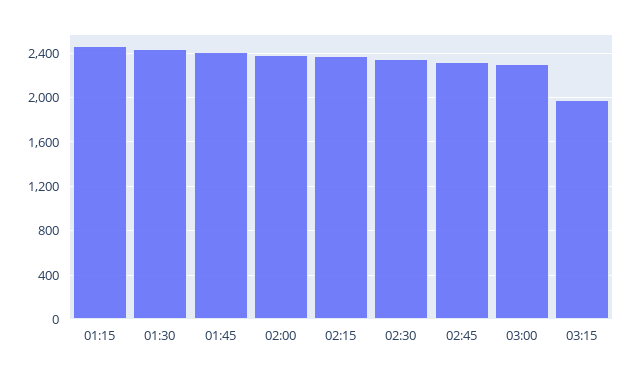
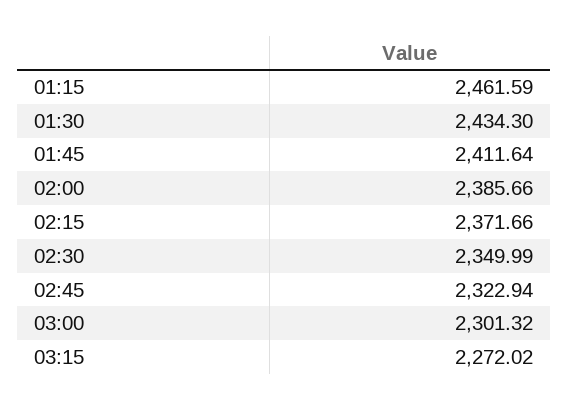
03:15: 2000 -> 2272.02

